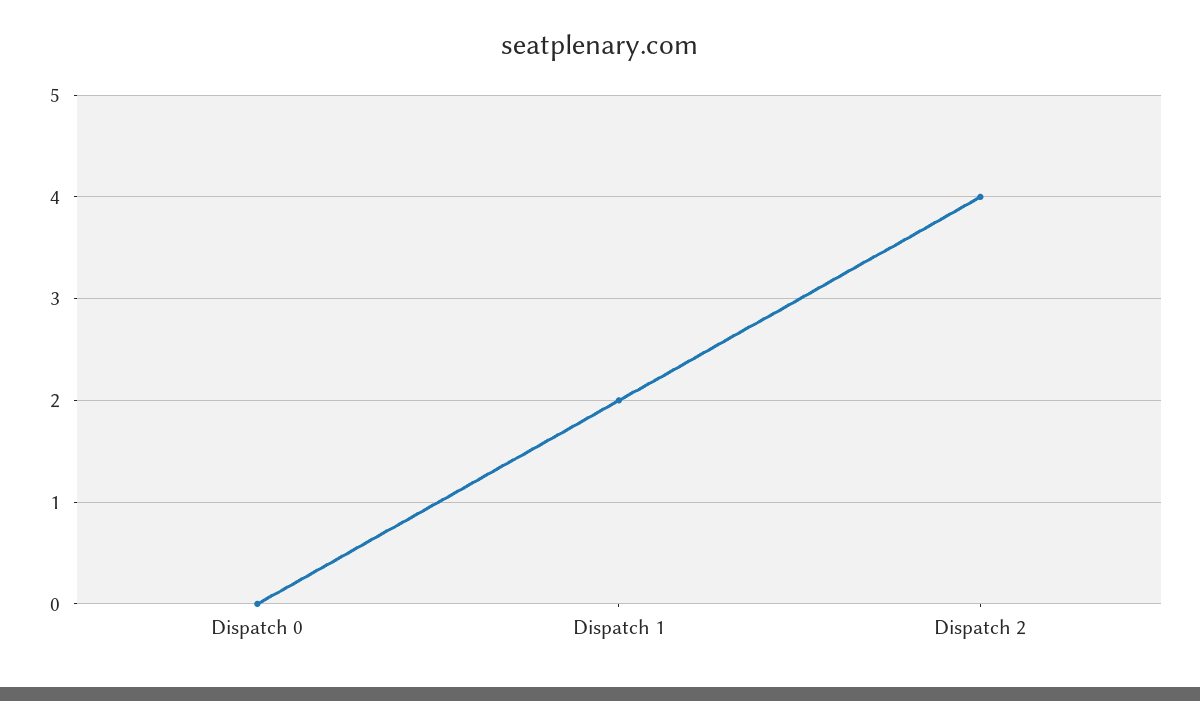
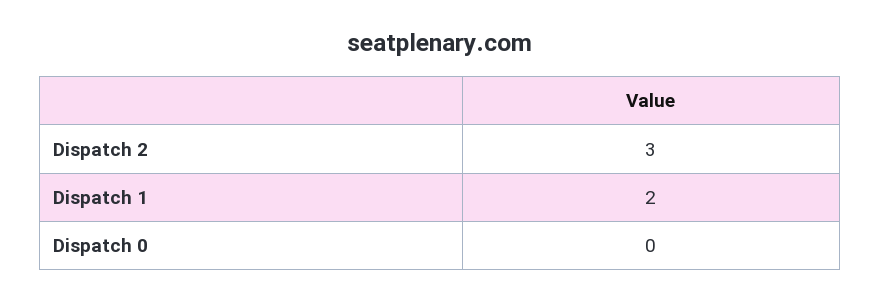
Dispatch 2: 4 -> 3

